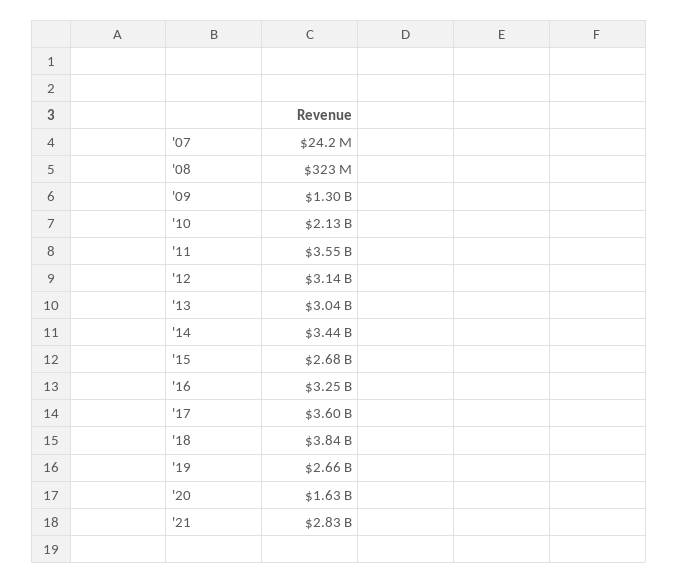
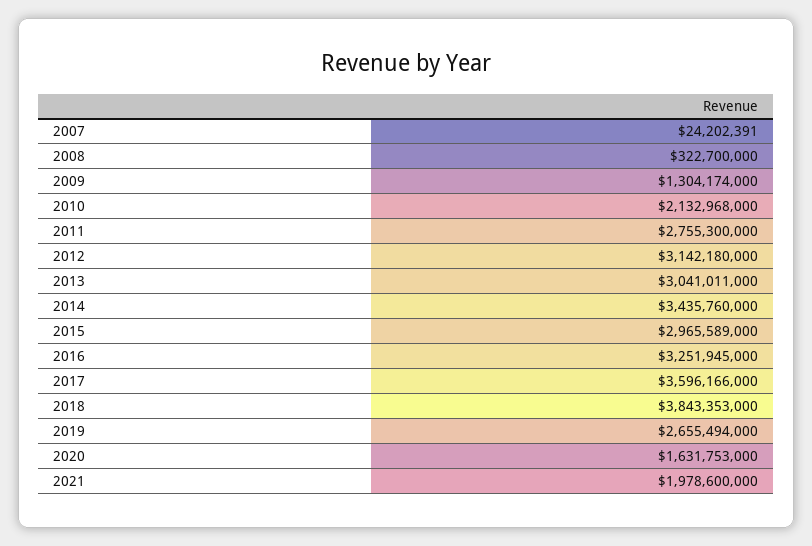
'11: 3550000000 -> 2755300000
'15: 2680000000 -> 2965589000
'21: 2830000000 -> 1978600000

